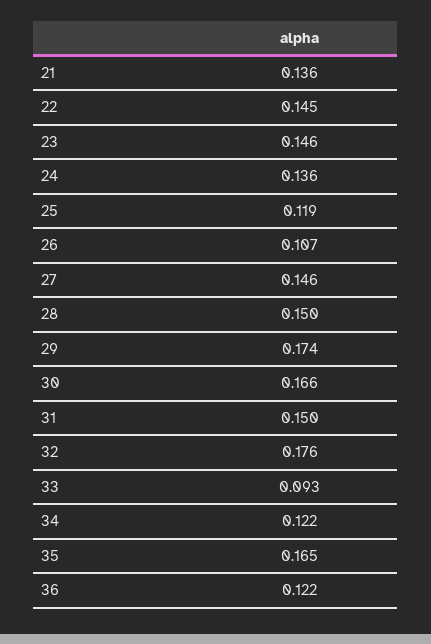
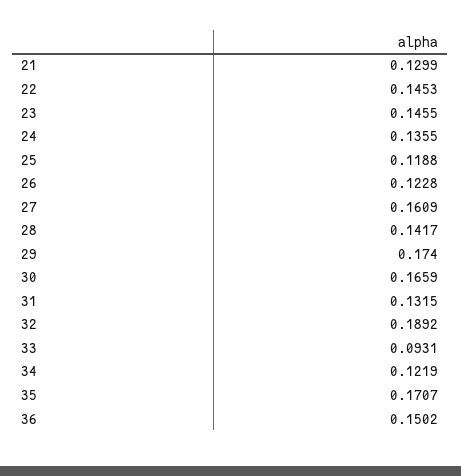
21: 0.136 -> 0.1299
26: 0.107 -> 0.1228
27: 0.146 -> 0.1609
28: 0.15 -> 0.1417
31: 0.15 -> 0.1315
32: 0.176 -> 0.1892
35: 0.165 -> 0.1707
36: 0.122 -> 0.1502

